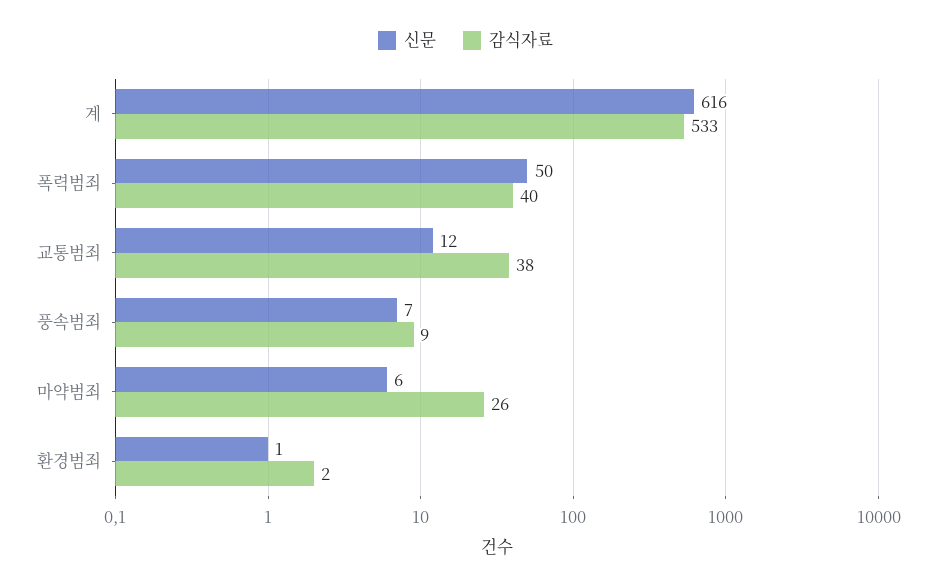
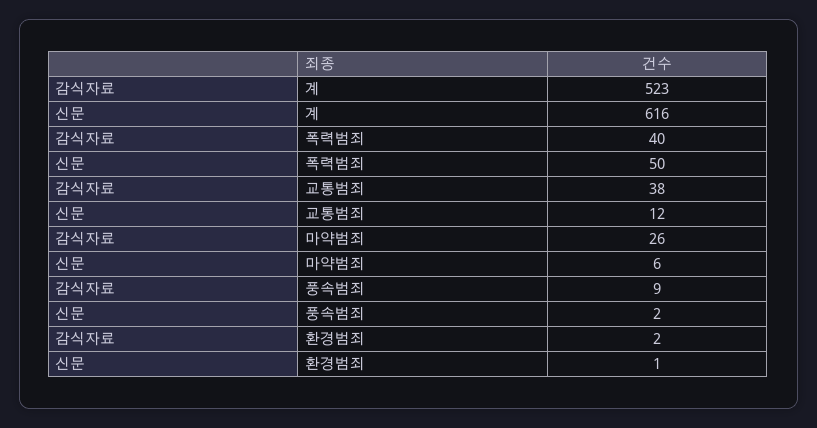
감식자료, 계: 533 -> 523
신문, 풍속범죄: 7 -> 2

